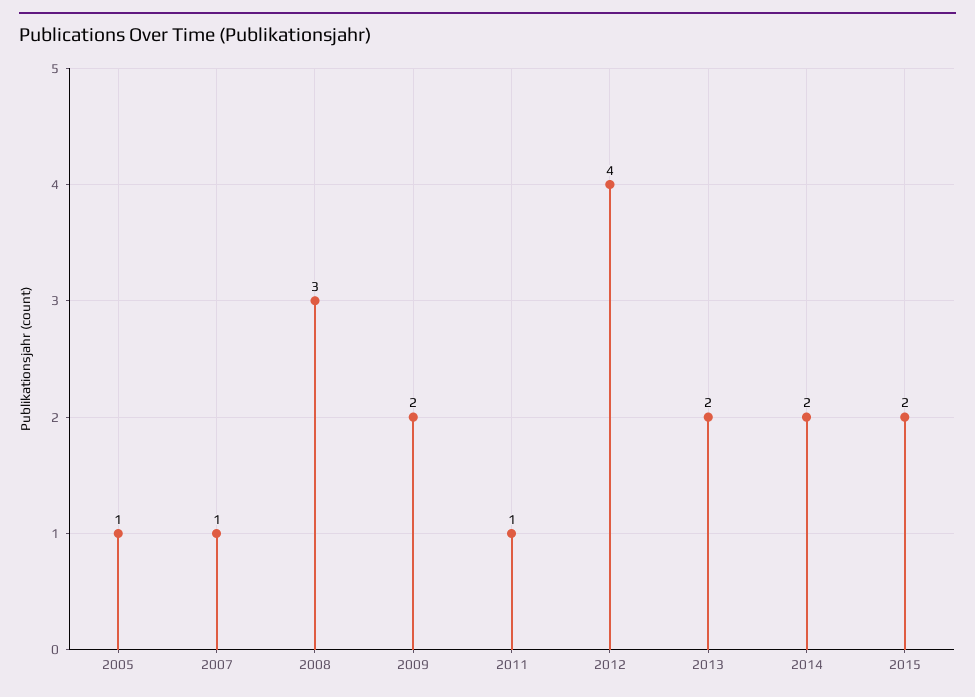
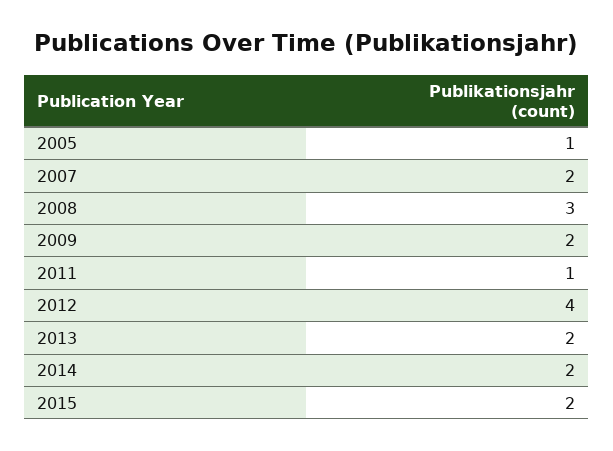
2007: 1 -> 2

